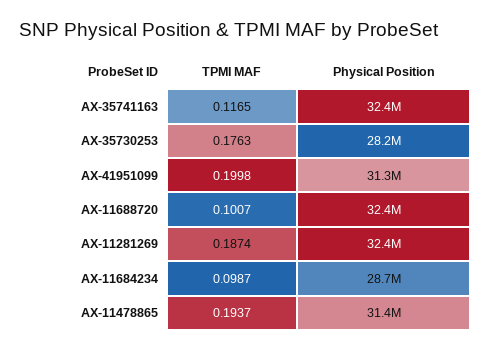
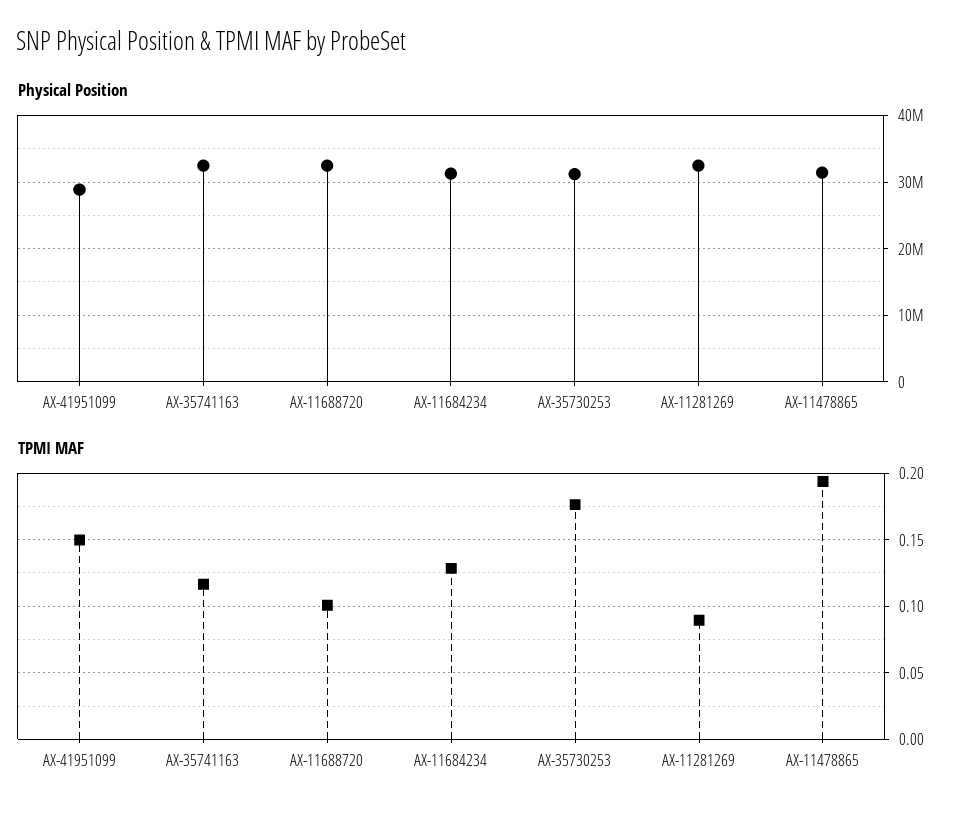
Physical Position, AX-35730253: 28200000 -> 31000000
TPMI MAF, AX-41951099: 0.1998 -> 0.15
Physical Position, AX-41951099: 31300000 -> 29000000
TPMI MAF, AX-11281269: 0.1874 -> 0.09
TPMI MAF, AX-11684234: 0.0987 -> 0.13
Physical Position, AX-11684234: 28700000 -> 31000000

